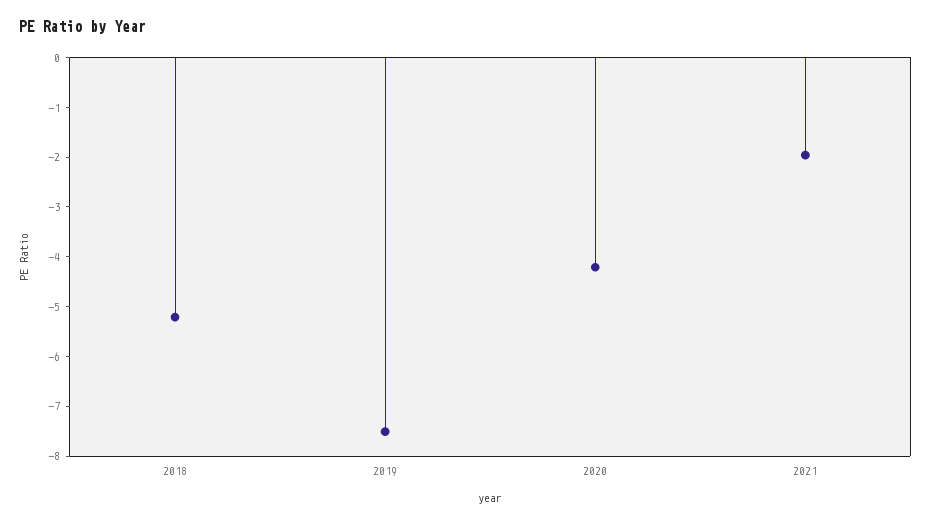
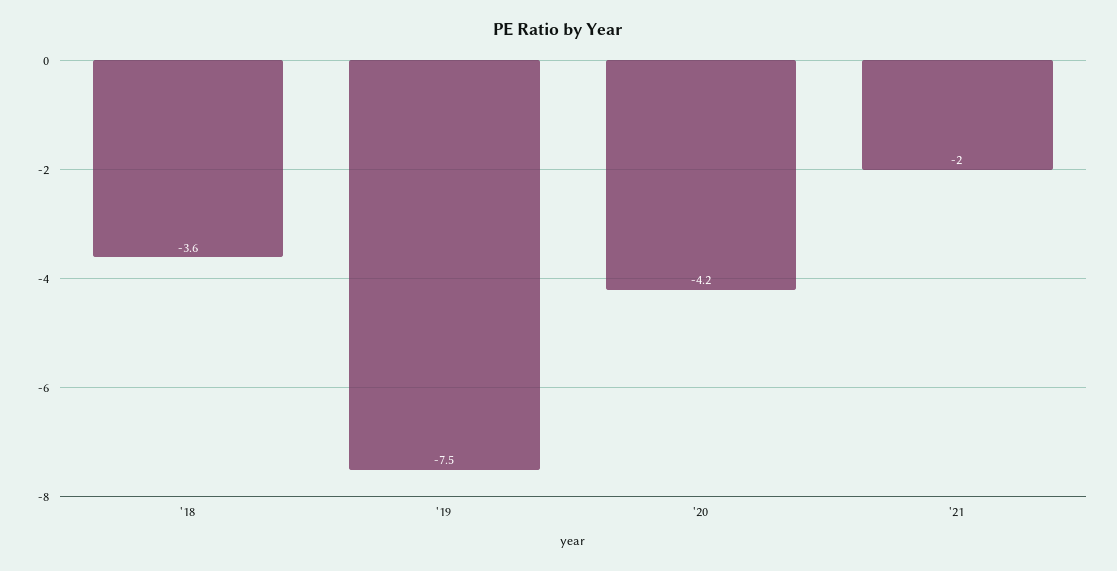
2018: -5.2 -> -3.6

